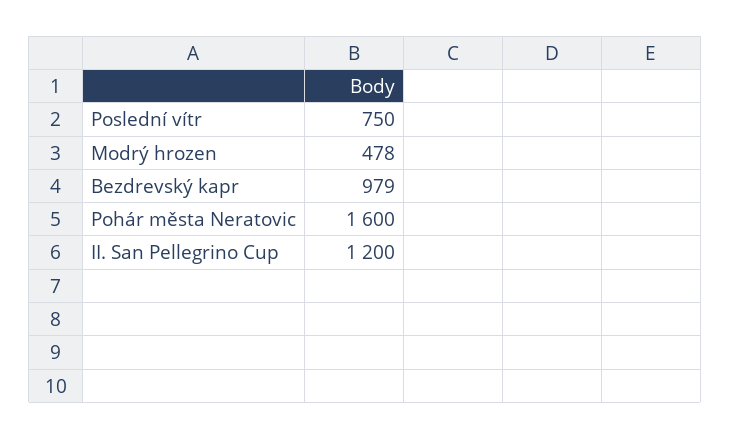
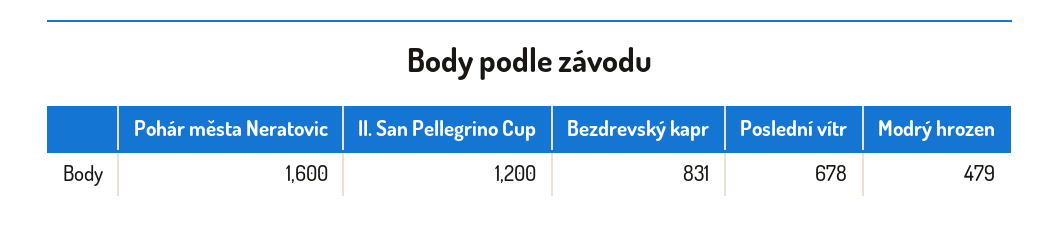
Poslední vítr: 750 -> 678
Modrý hrozen: 478 -> 479
Bezdrevský kapr: 979 -> 831

